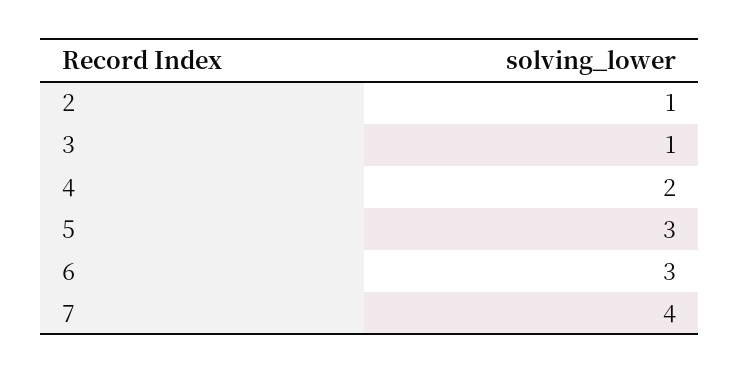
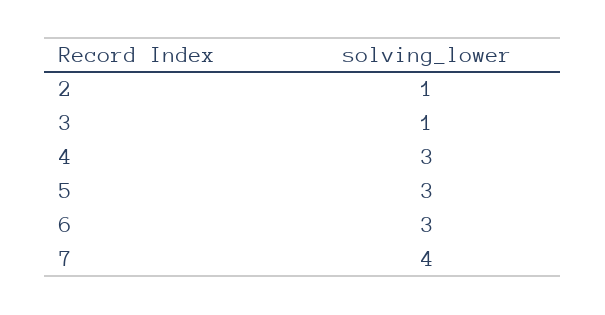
4: 2 -> 3

